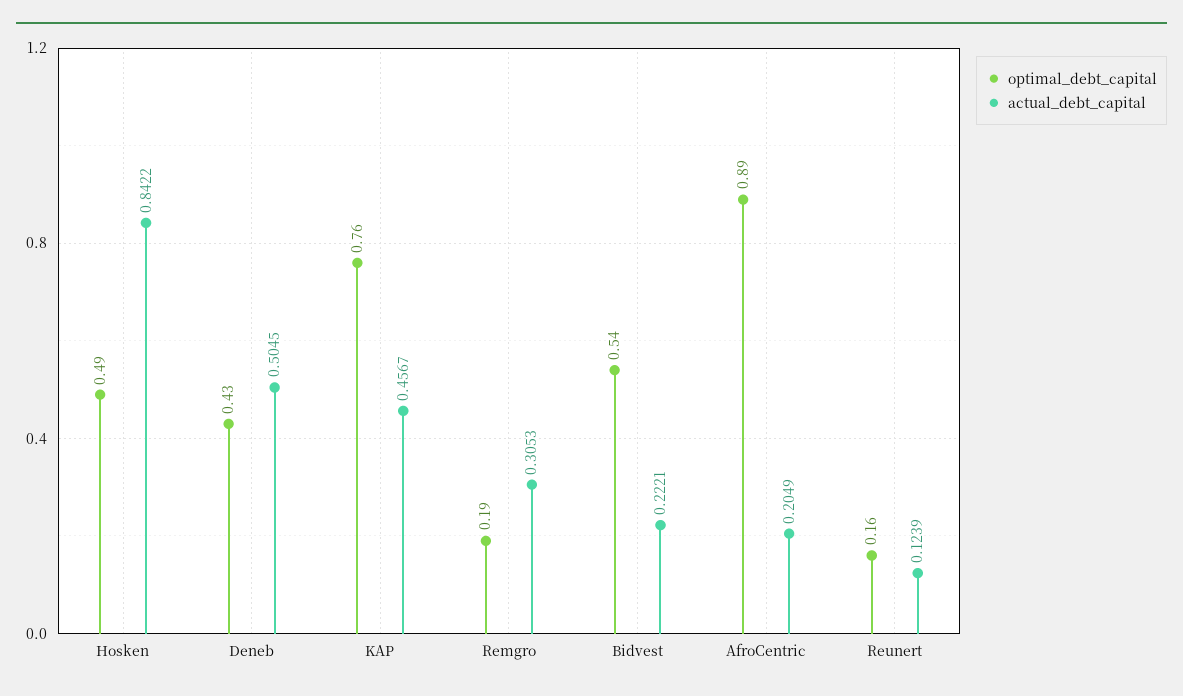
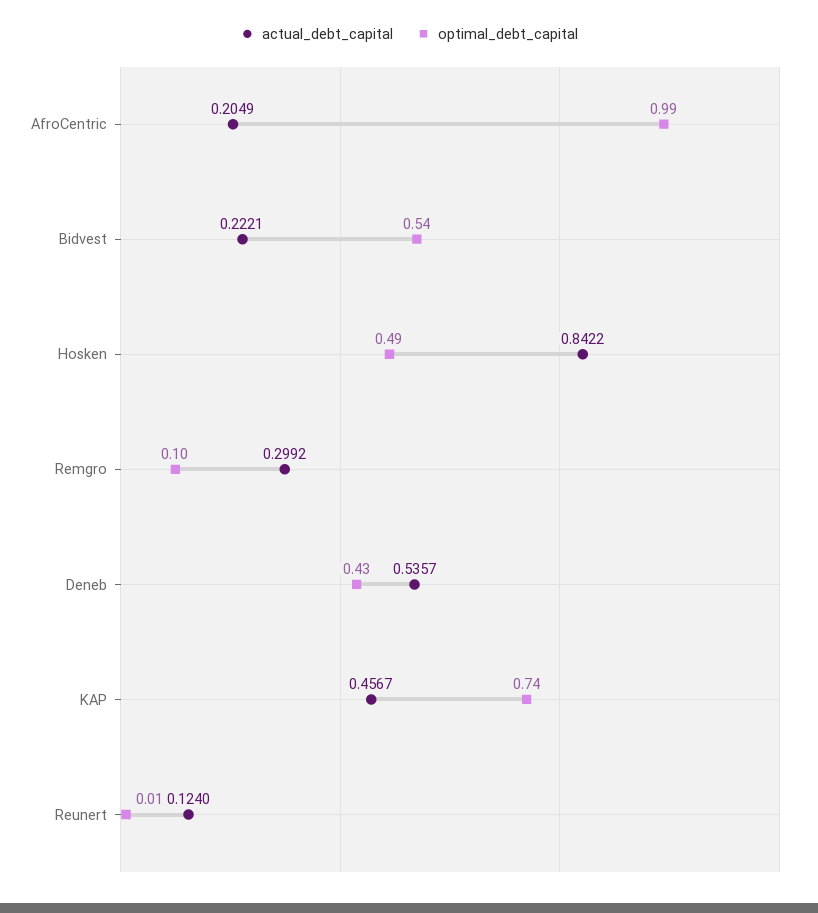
actual_debt_capital, Deneb: 0.5045 -> 0.5357
optimal_debt_capital, KAP: 0.76 -> 0.74
optimal_debt_capital, Remgro: 0.19 -> 0.1
actual_debt_capital, Remgro: 0.3053 -> 0.2992
optimal_debt_capital, AfroCentric: 0.89 -> 0.99
optimal_debt_capital, Reunert: 0.16 -> 0.01
actual_debt_capital, Reunert: 0.1239 -> 0.124

